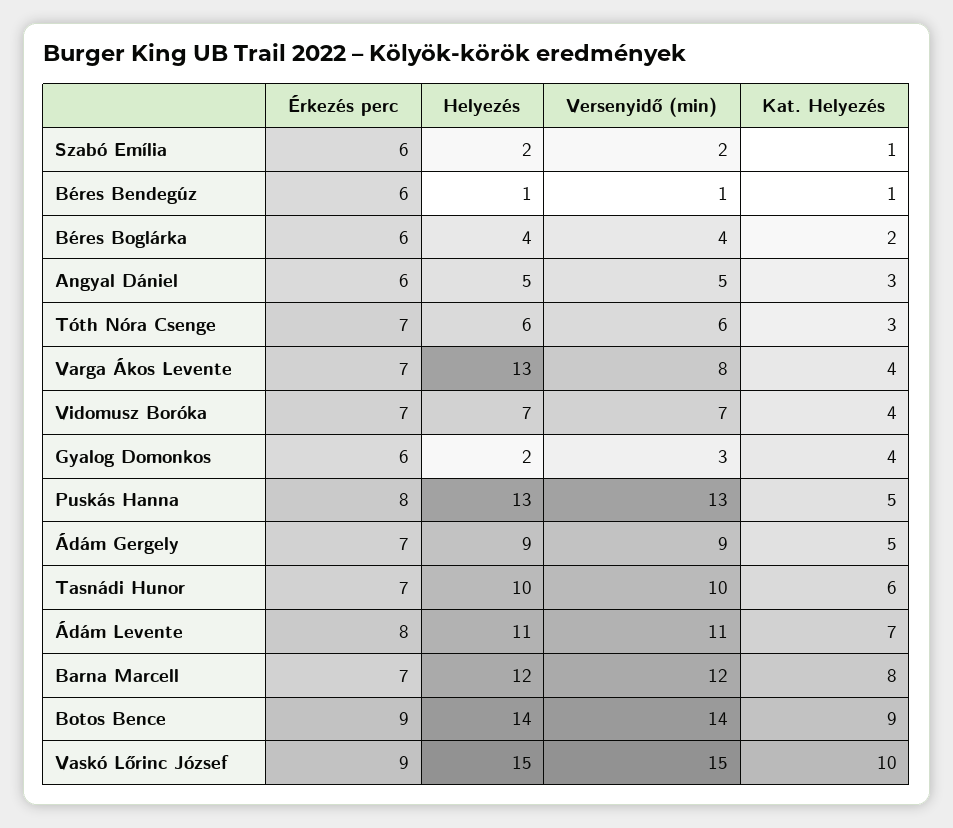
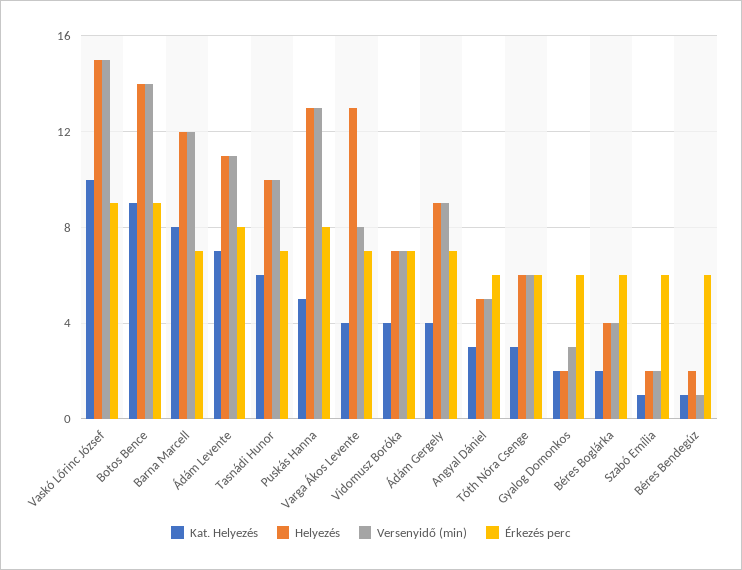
Helyezés, Béres Bendegúz: 1 -> 2
Érkezés perc, Tóth Nóra Csenge: 7 -> 6
Kat. Helyezés, Gyalog Domonkos: 4 -> 2
Kat. Helyezés, Ádám Gergely: 5 -> 4

